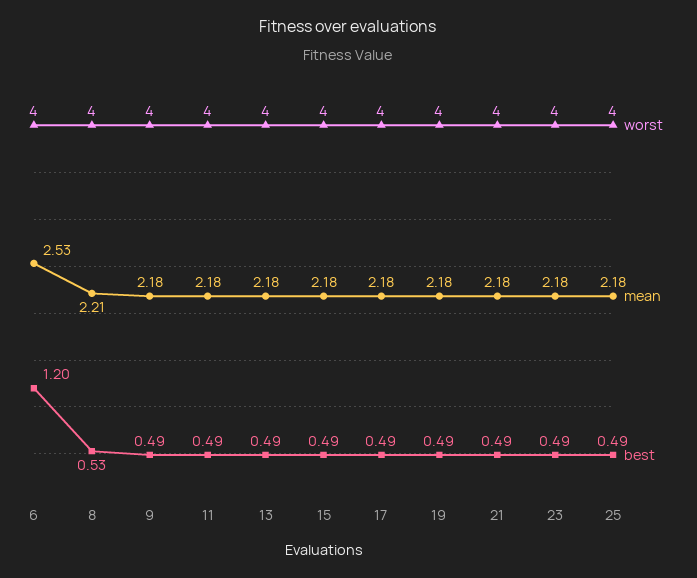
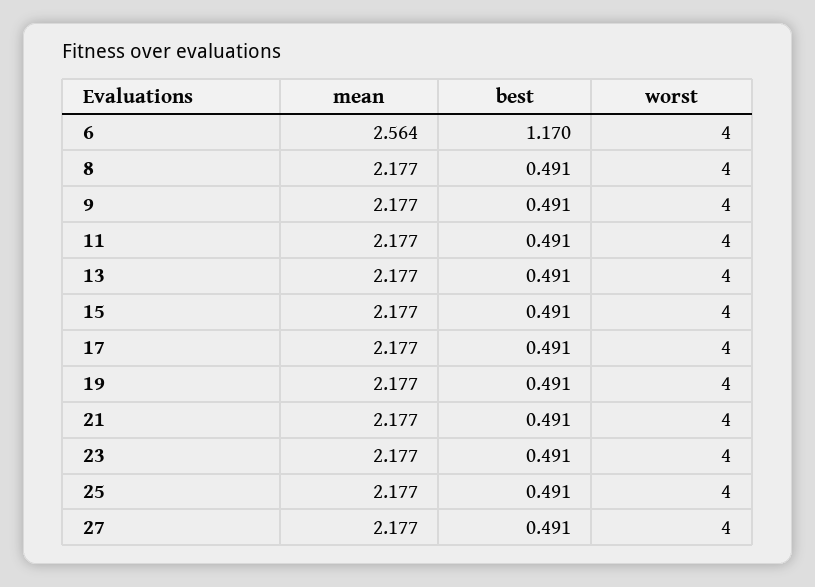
mean, 6: 2.53 -> 2.564
best, 6: 1.2 -> 1.17
mean, 8: 2.21 -> 2.177
best, 8: 0.53 -> 0.491
mean, 27: none -> 2.177
best, 27: none -> 0.491
worst, 27: none -> 4

